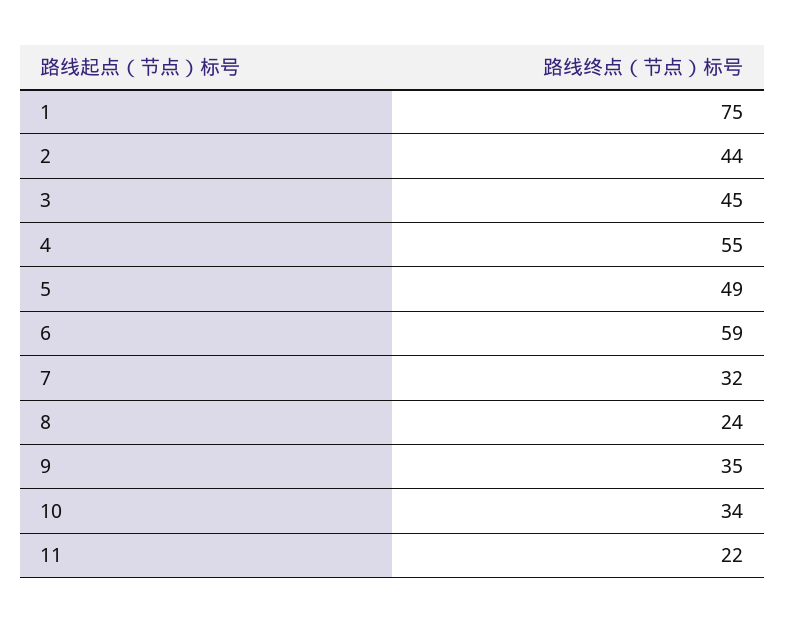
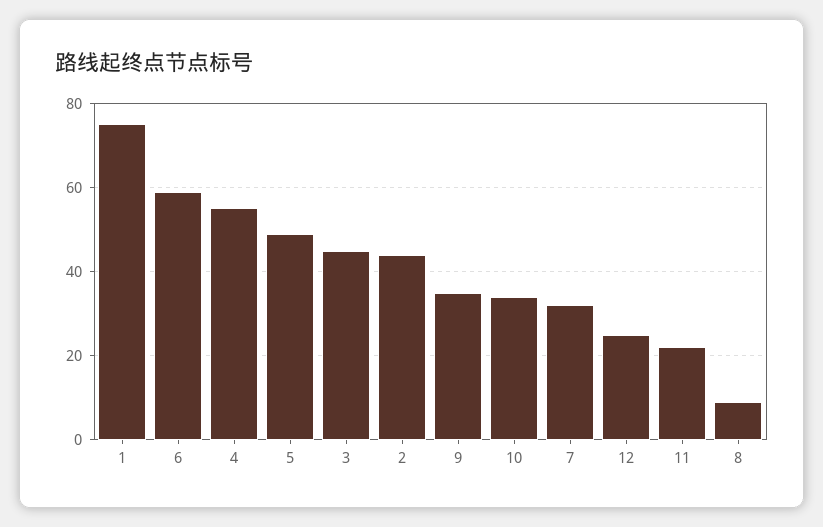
8: 24 -> 10
12: none -> 25

